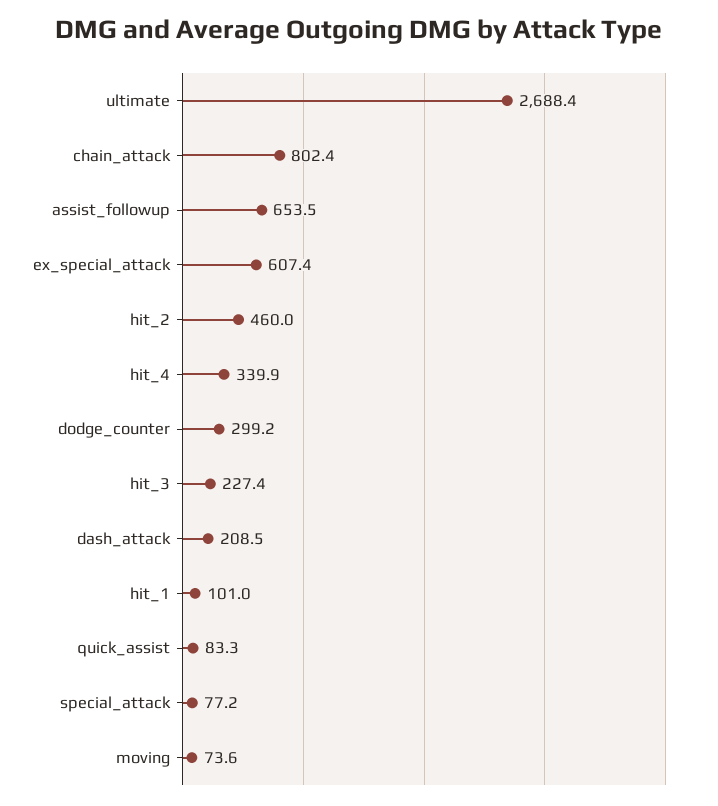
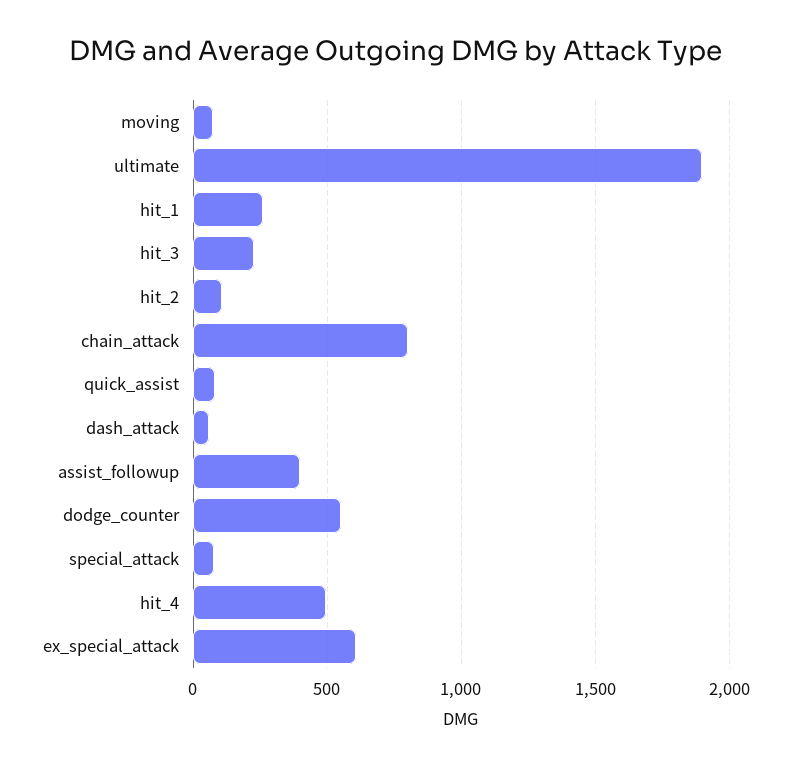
ultimate: 2688.4 -> 1900
assist_followup: 653.5 -> 400
hit_2: 460 -> 100
hit_4: 339.9 -> 500
dodge_counter: 299.2 -> 550
dash_attack: 208.5 -> 50
hit_1: 101 -> 250

